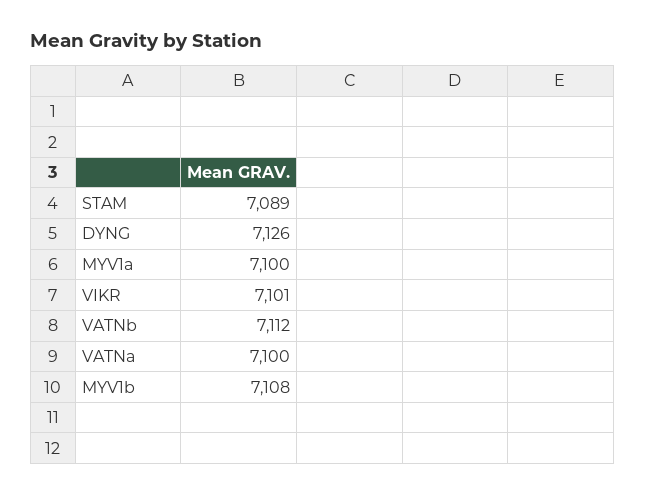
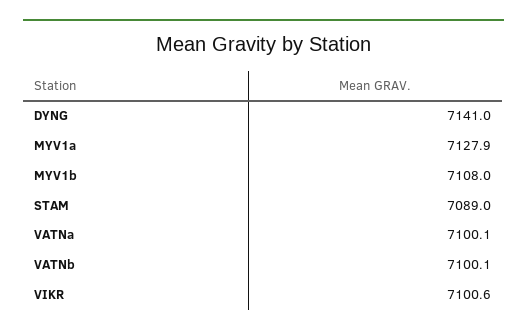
DYNG: 7126 -> 7141
MYV1a: 7100 -> 7127.9
VATNb: 7112 -> 7100.1

